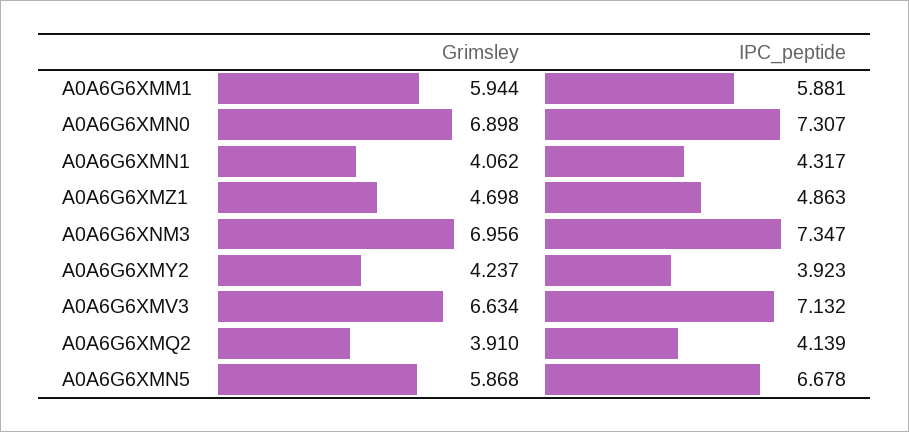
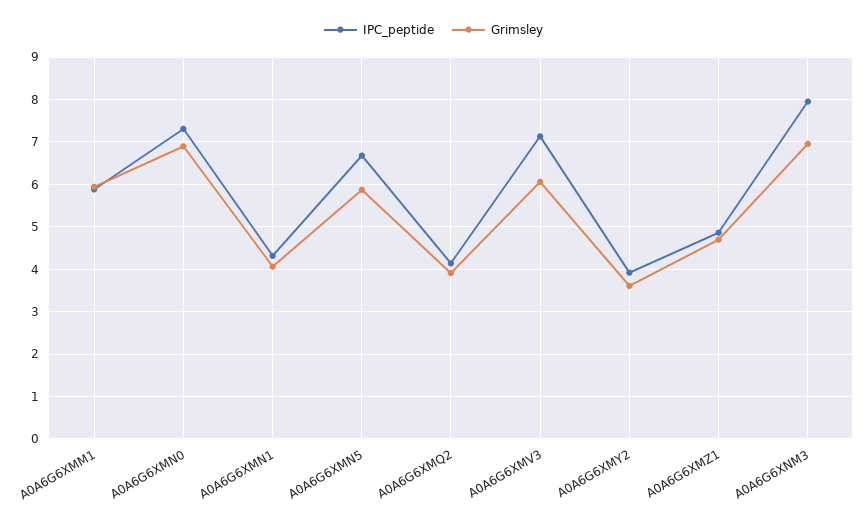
IPC_peptide, A0A6G6XNM3: 7.347 -> 8
Grimsley, A0A6G6XMY2: 4.237 -> 3.6
Grimsley, A0A6G6XMV3: 6.634 -> 6

